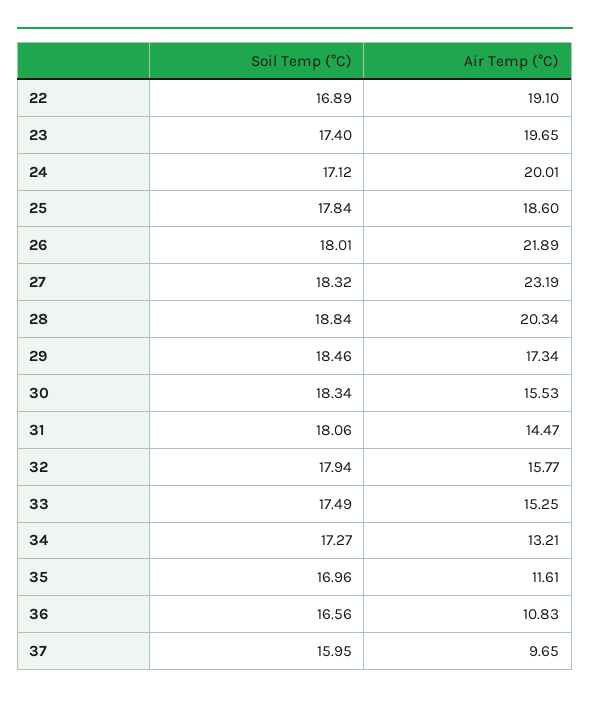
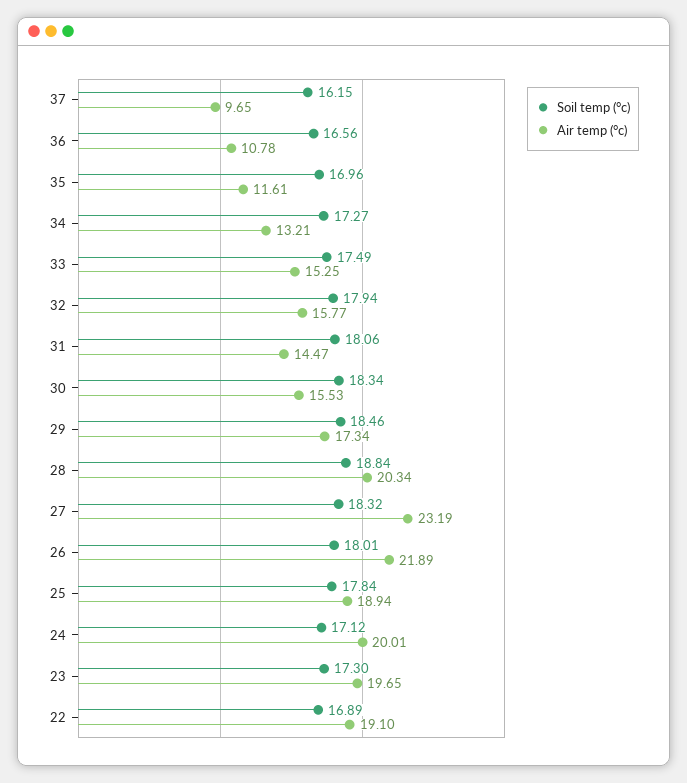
Soil Temp (°C), 23: 17.4 -> 17.3
Air Temp (°C), 25: 18.6 -> 18.94
Air Temp (°C), 36: 10.83 -> 10.78
Soil Temp (°C), 37: 15.95 -> 16.15

